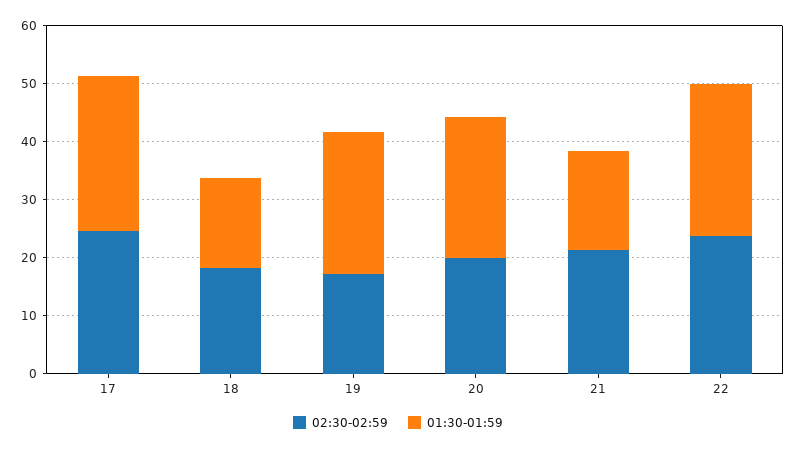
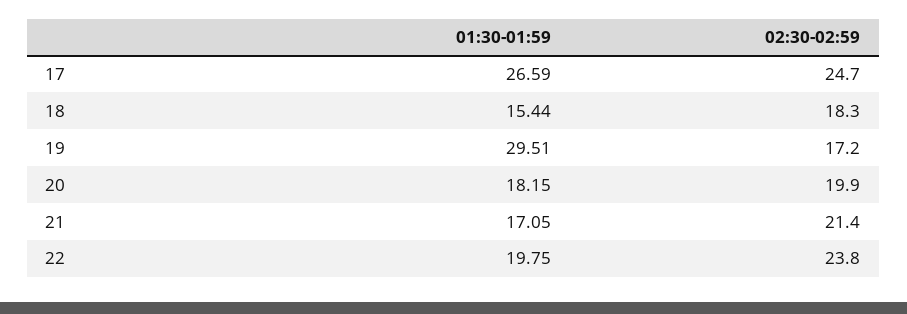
01:30-01:59, 19: 24 -> 29.51
01:30-01:59, 20: 24 -> 18.15
01:30-01:59, 22: 26 -> 19.75

